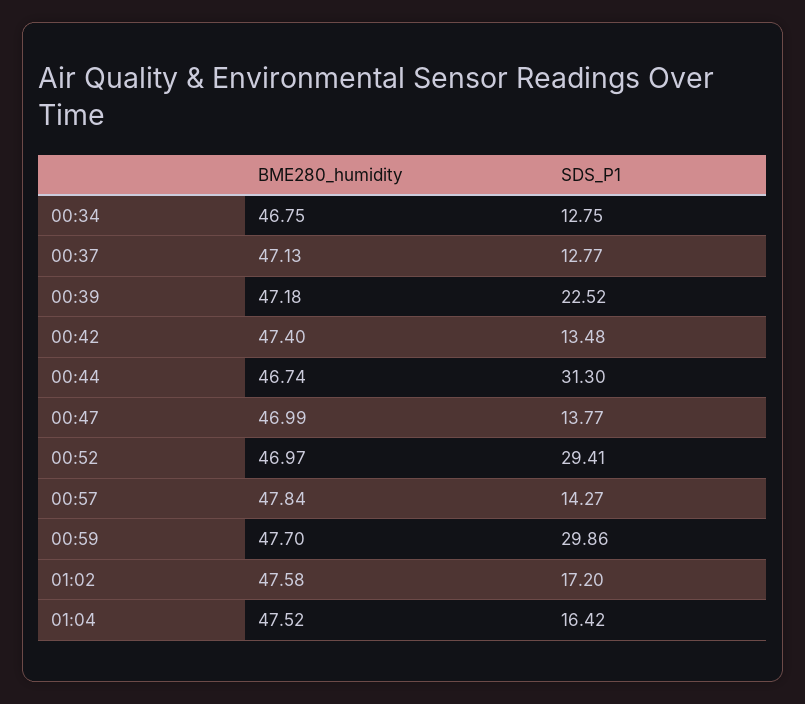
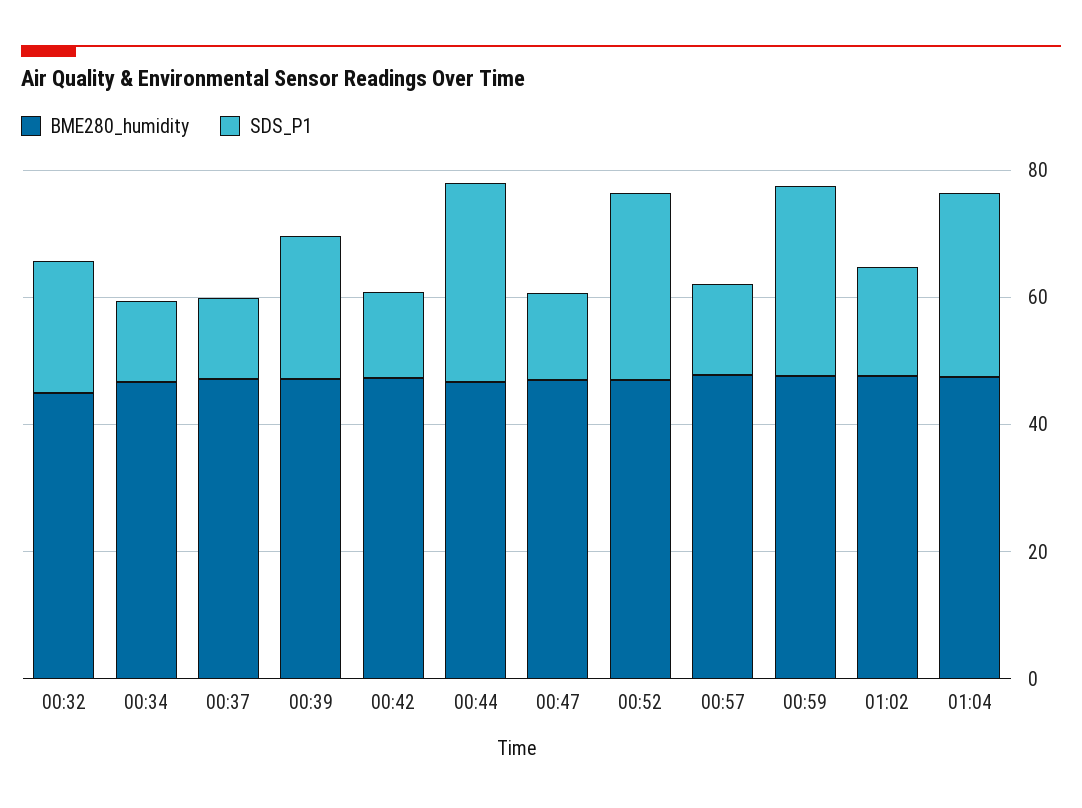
SDS_P1, 01:04: 16.42 -> 30
BME280_humidity, 00:32: none -> 45
SDS_P1, 00:32: none -> 20

